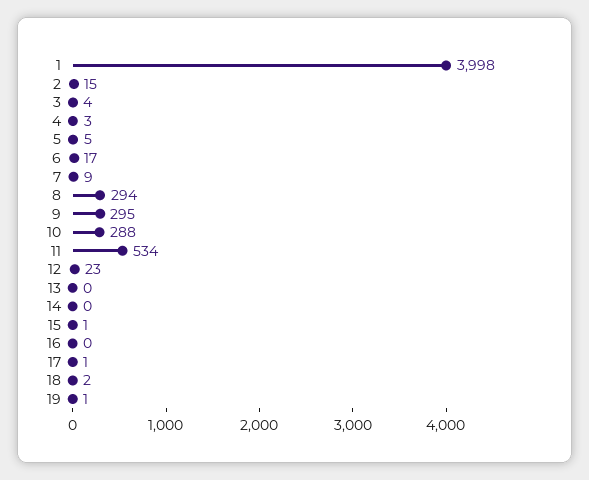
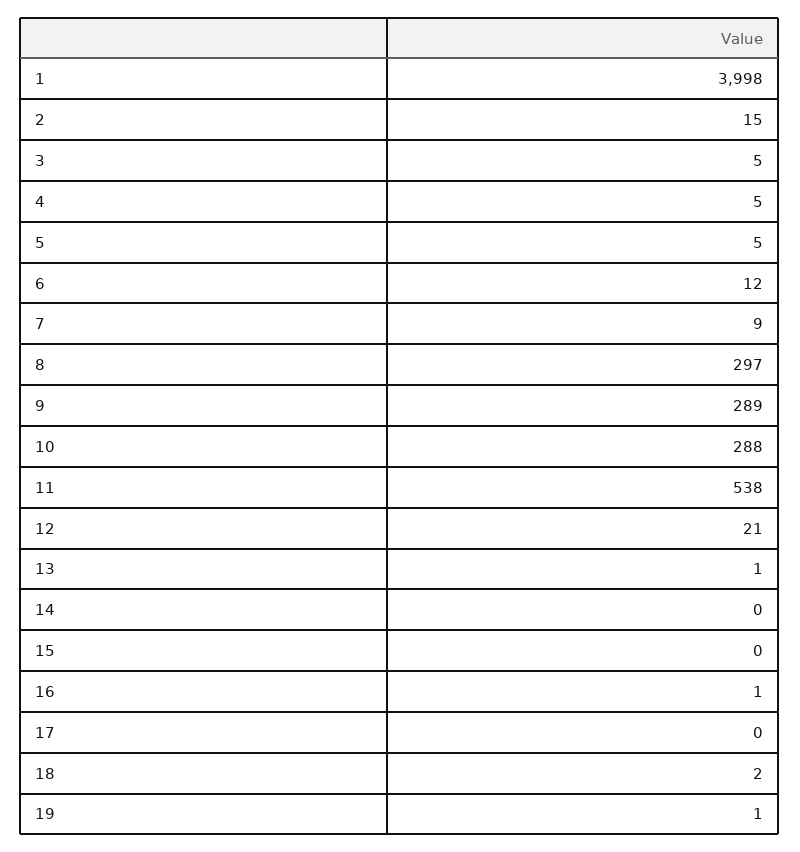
3: 4 -> 5
4: 3 -> 5
6: 17 -> 12
8: 294 -> 297
9: 295 -> 289
11: 534 -> 538
12: 23 -> 21
13: 0 -> 1
15: 1 -> 0
16: 0 -> 1
17: 1 -> 0

